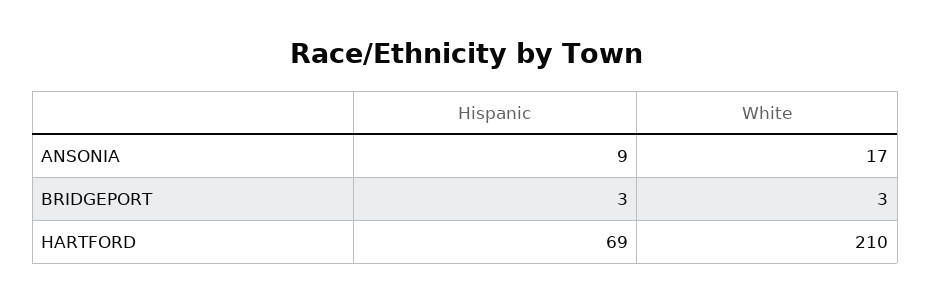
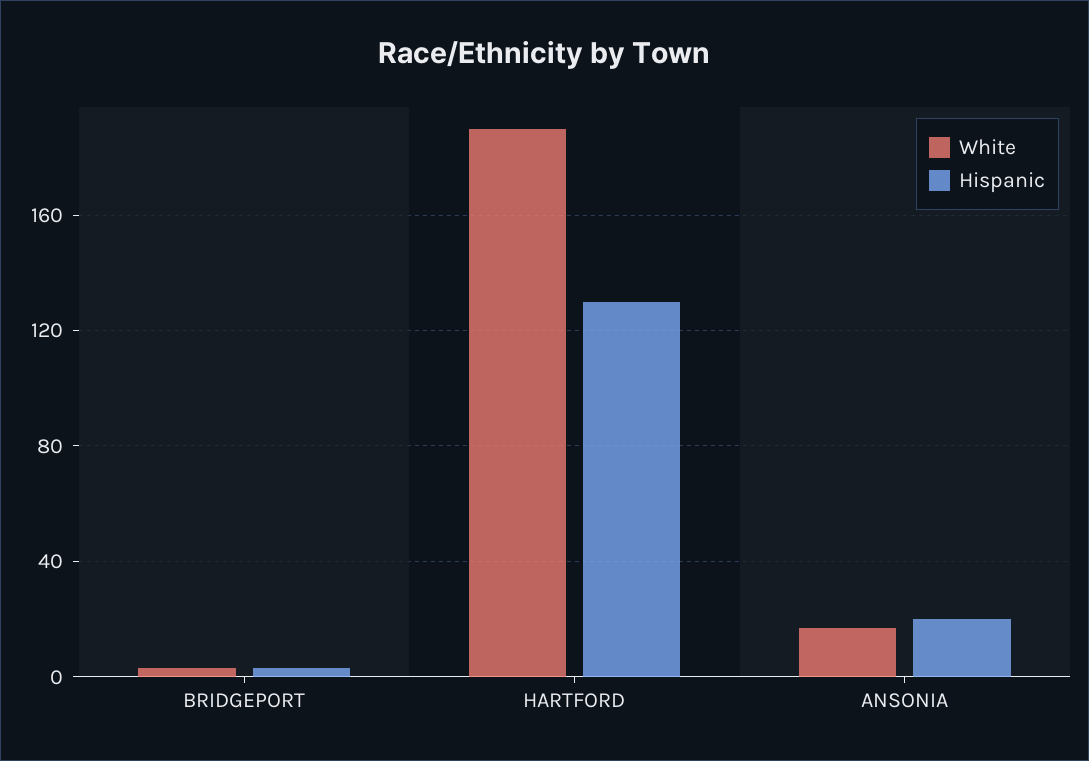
Hispanic, ANSONIA: 9 -> 20
Hispanic, HARTFORD: 69 -> 130
White, HARTFORD: 210 -> 190

